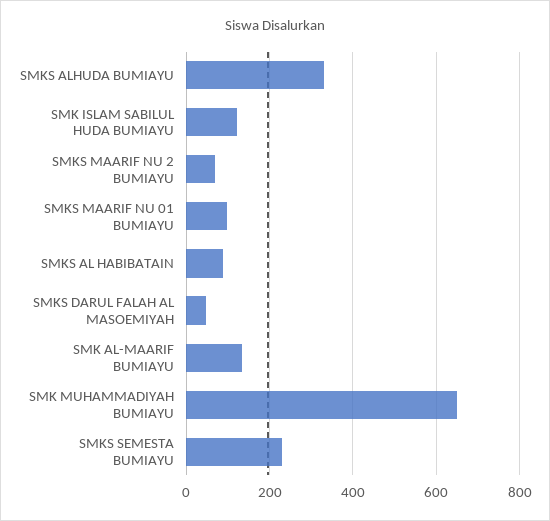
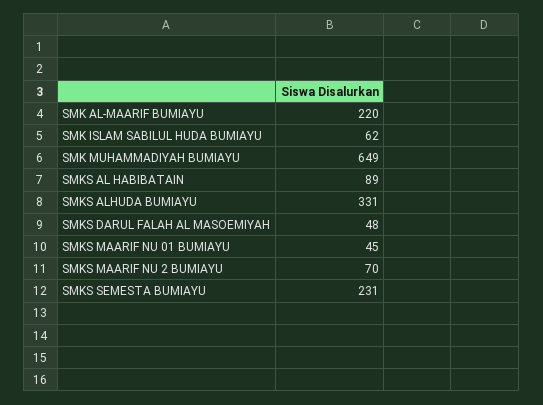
SMK ISLAM SABILUL HUDA BUMIAYU: 120 -> 62
SMKS MAARIF NU 01 BUMIAYU: 100 -> 45
SMK AL-MAARIF BUMIAYU: 140 -> 220

